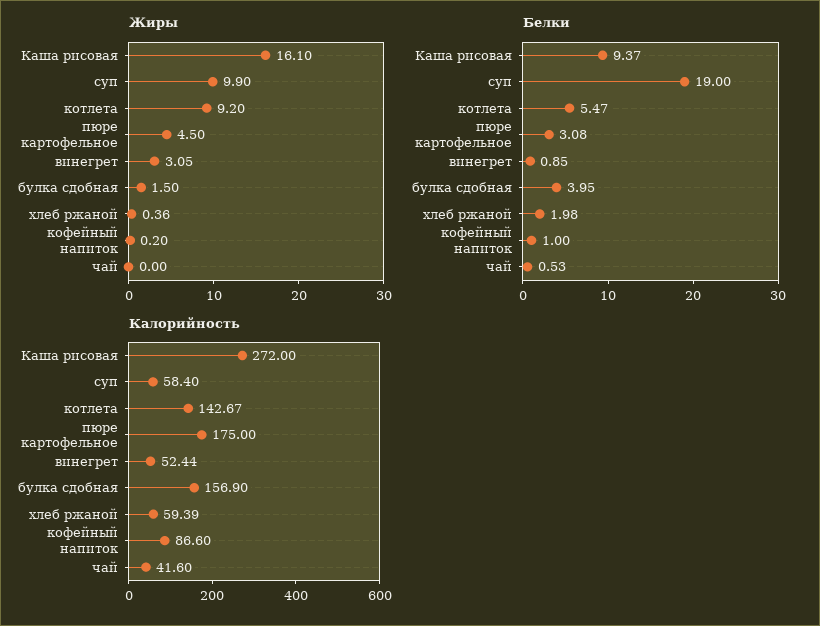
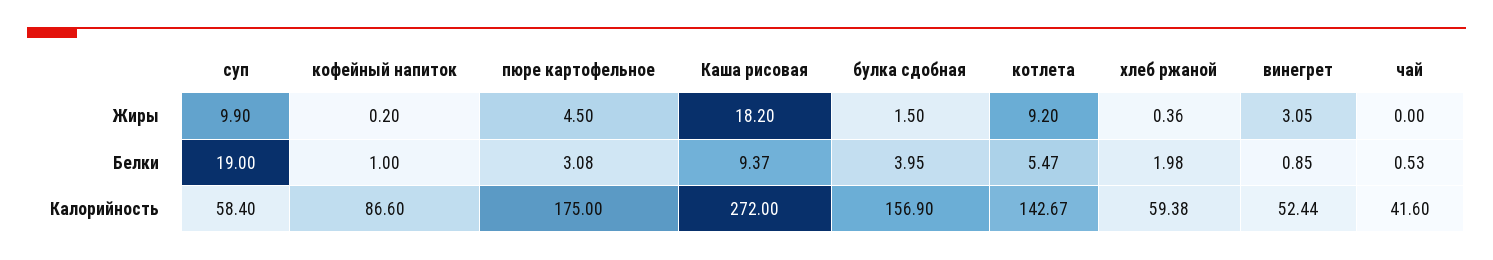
Жиры, Каша рисовая: 16.1 -> 18.2
Калорийность, хлеб ржаной: 59.39 -> 59.38

